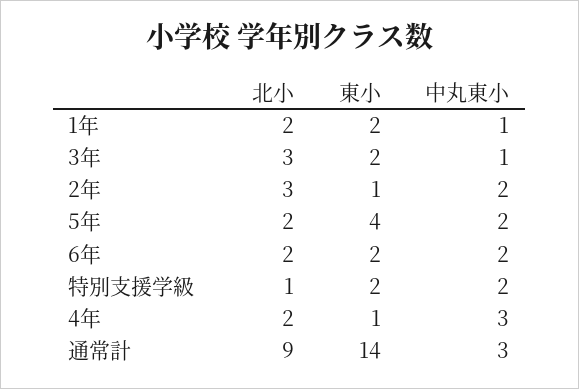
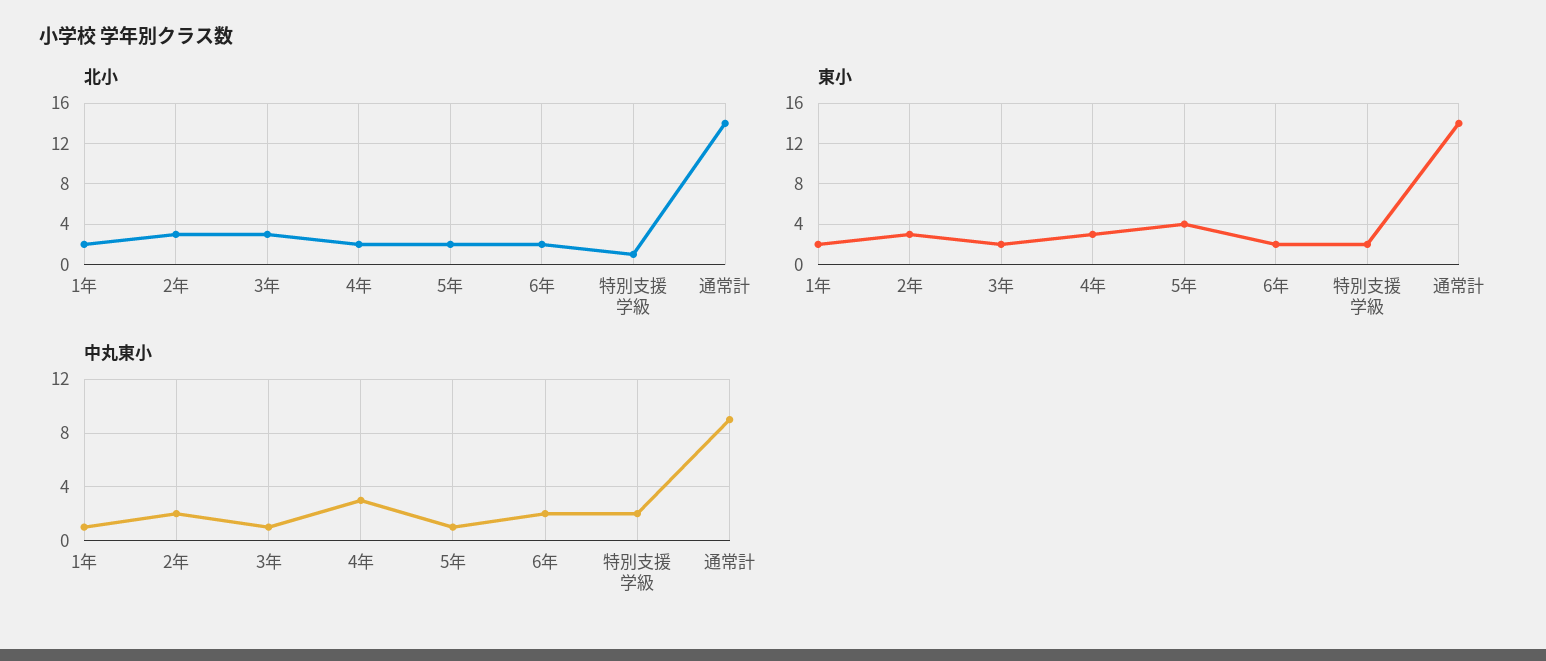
東小, 2年: 1 -> 3
中丸東小, 5年: 2 -> 1
東小, 4年: 1 -> 3
北小, 通常計: 9 -> 14
中丸東小, 通常計: 3 -> 9

